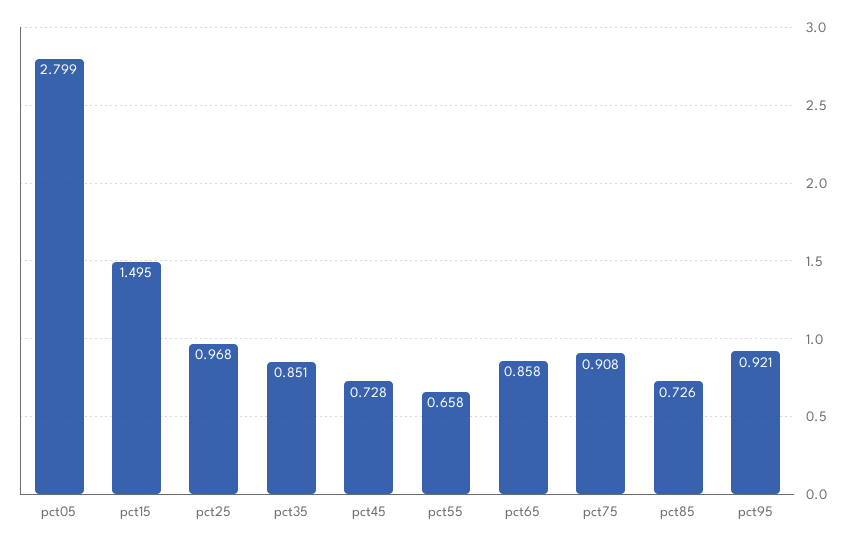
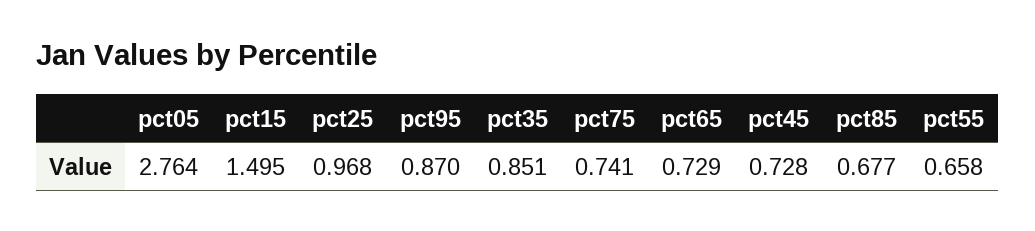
pct05: 2.799 -> 2.764
pct65: 0.858 -> 0.729
pct75: 0.908 -> 0.741
pct85: 0.726 -> 0.677
pct95: 0.921 -> 0.87

